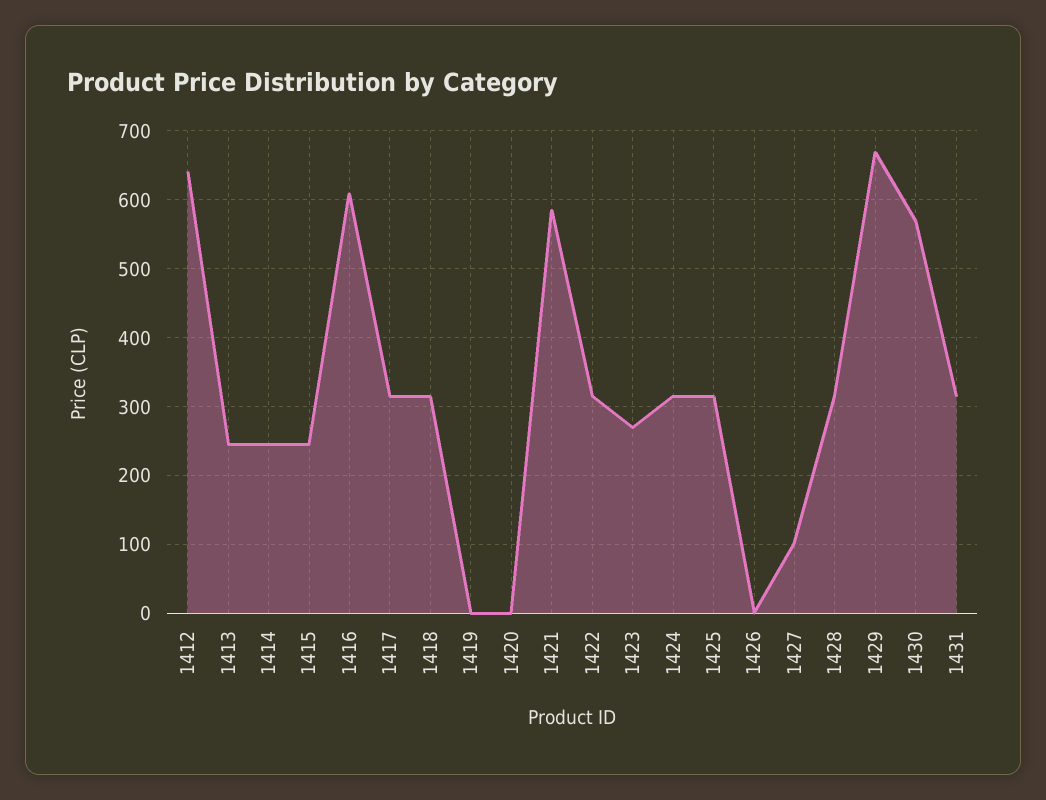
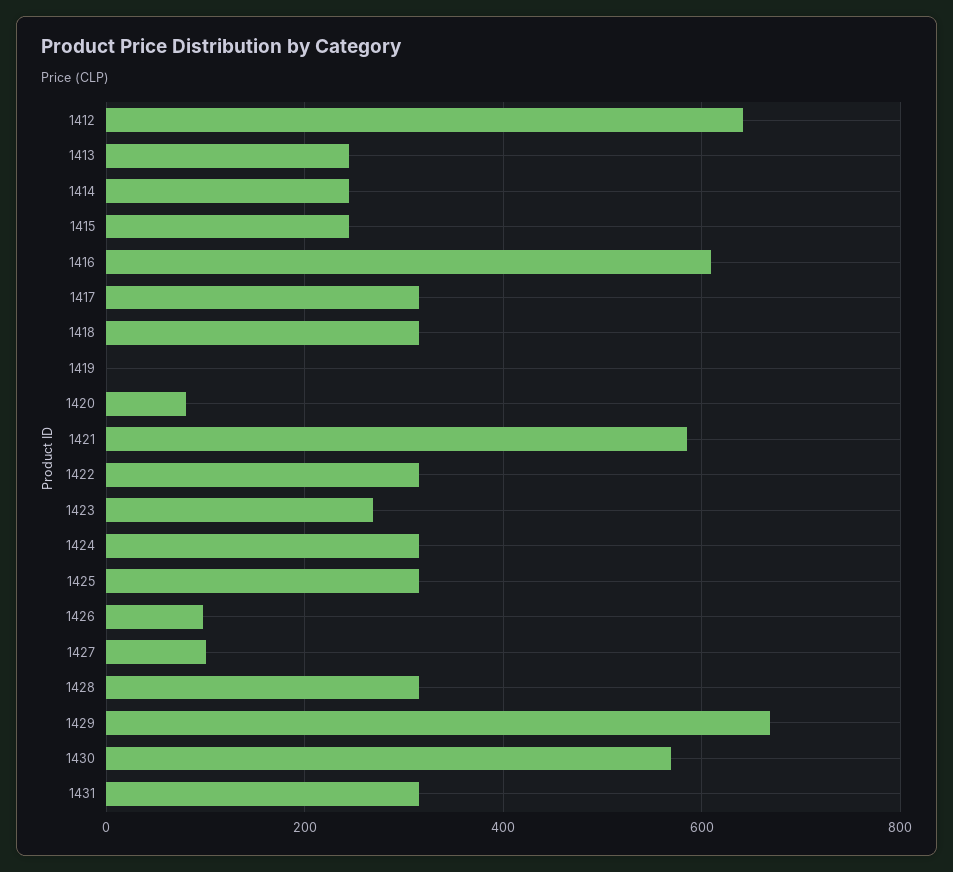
1420: 0 -> 80
1426: 0 -> 100

